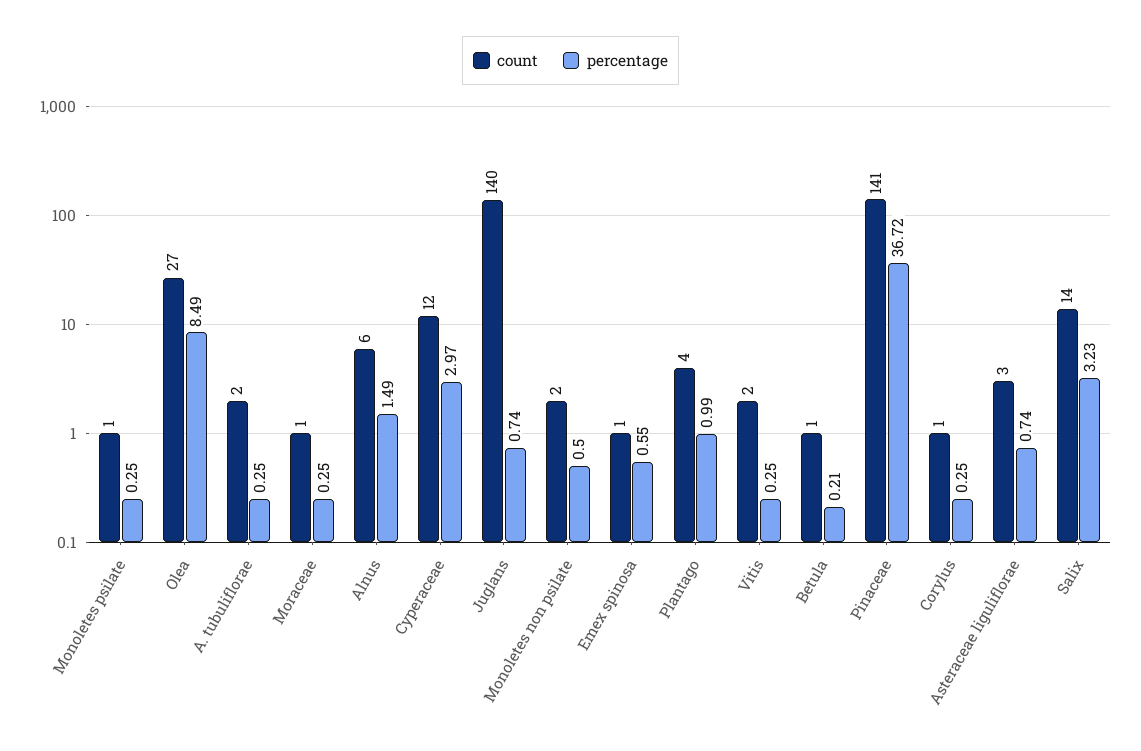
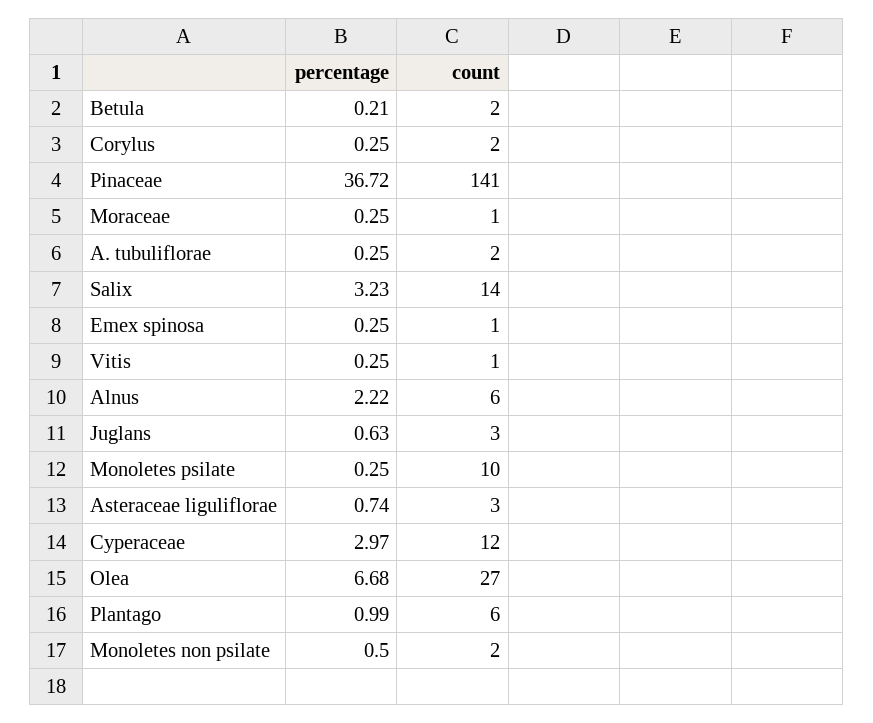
count, Monoletes psilate: 1 -> 10
percentage, Olea: 8.49 -> 6.68
percentage, Alnus: 1.49 -> 2.22
count, Juglans: 140 -> 3
percentage, Juglans: 0.74 -> 0.63
percentage, Emex spinosa: 0.55 -> 0.25
count, Plantago: 4 -> 6
count, Vitis: 2 -> 1
count, Betula: 1 -> 2
count, Corylus: 1 -> 2

